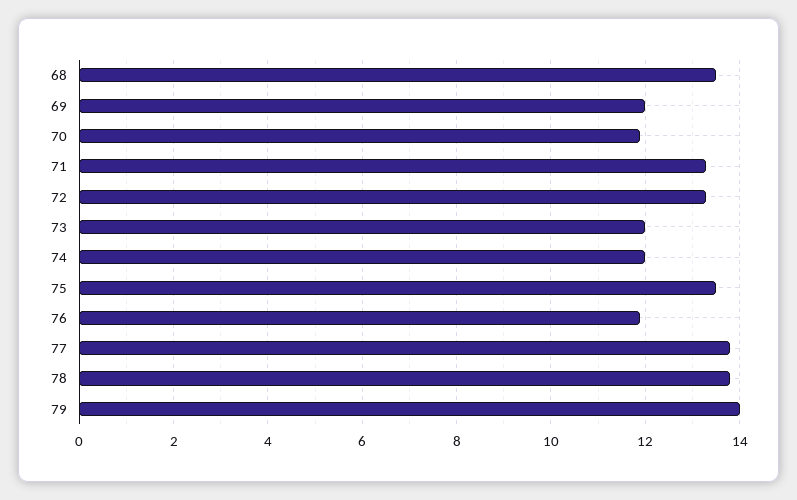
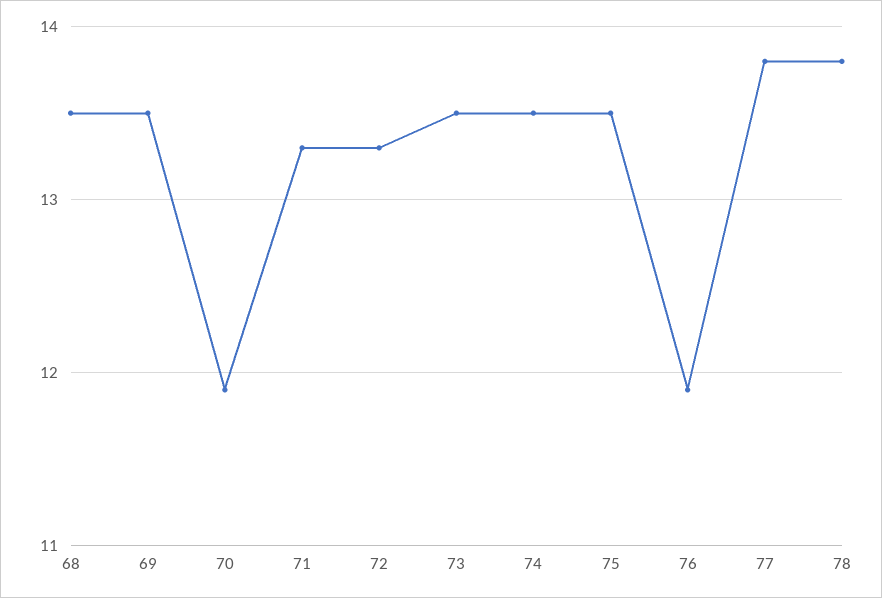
69: 12 -> 13.5
73: 12 -> 13.5
74: 12 -> 13.5
79: 14 -> none

